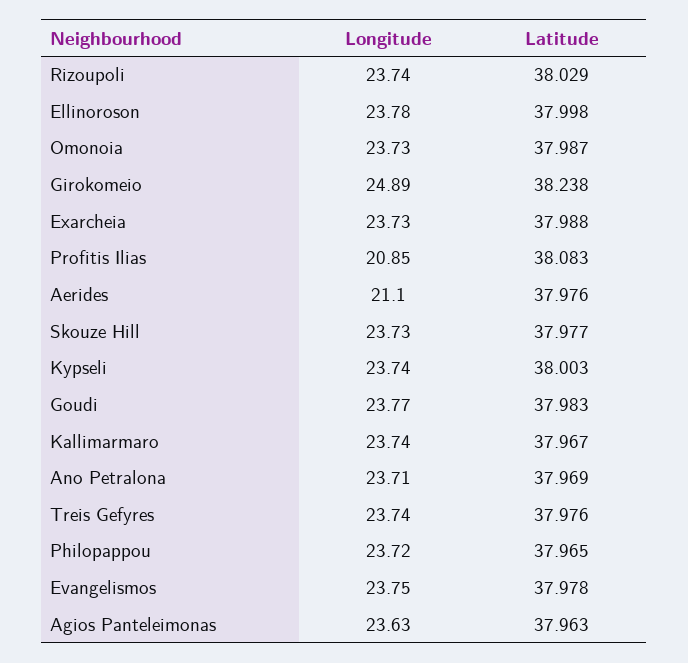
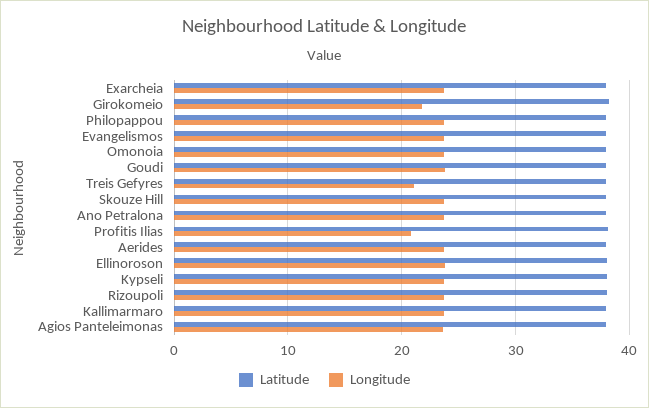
Longitude, Girokomeio: 24.89 -> 22
Longitude, Aerides: 21.1 -> 24
Longitude, Treis Gefyres: 23.74 -> 21

